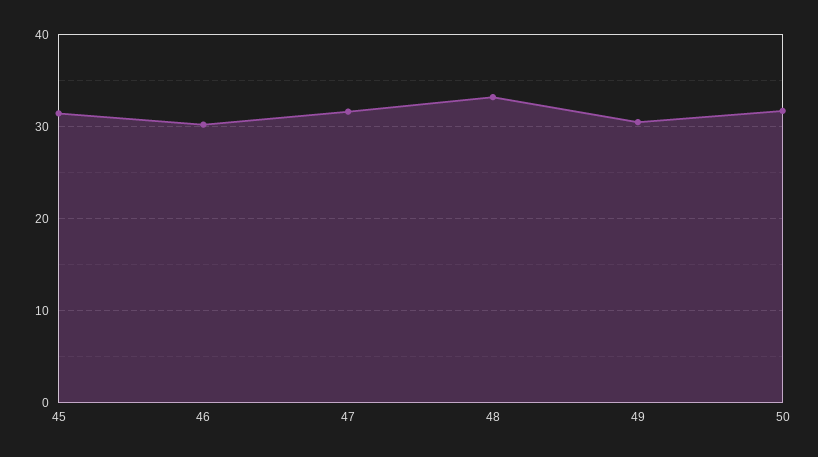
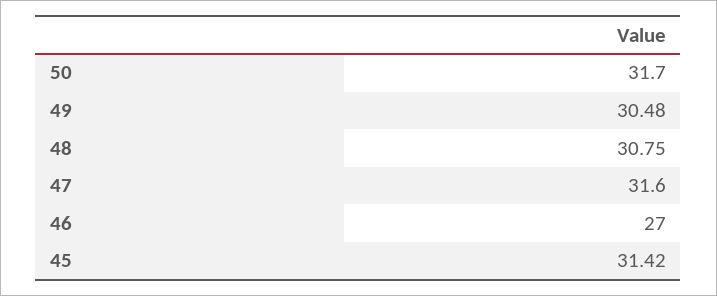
46: 30 -> 27
48: 33 -> 30.75

